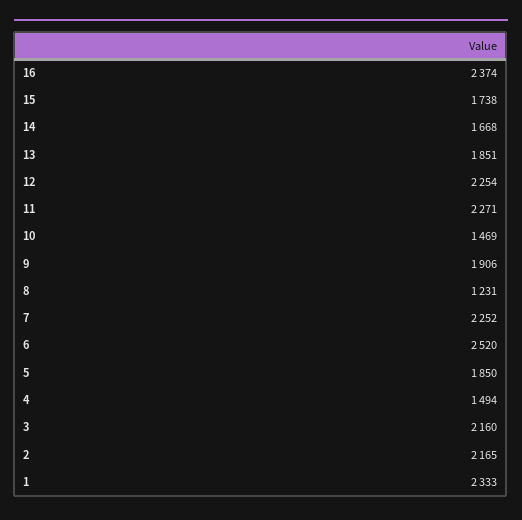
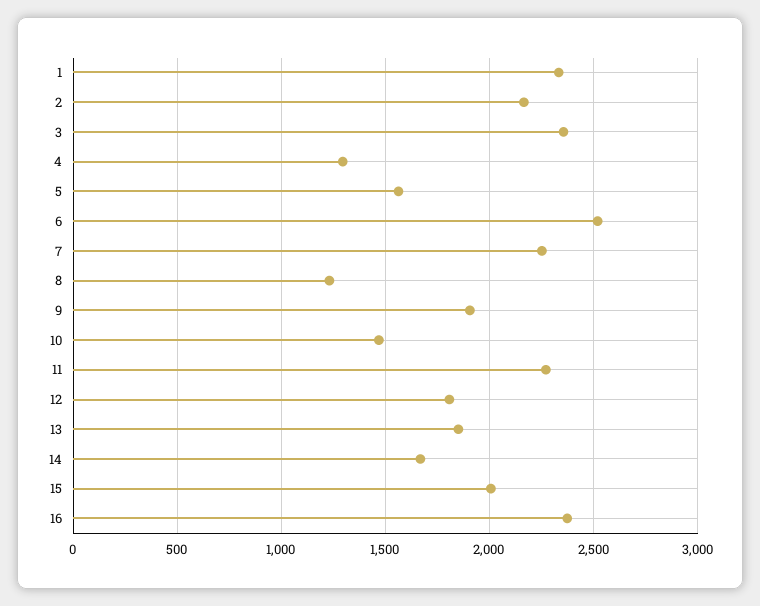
15: 1738 -> 2000
12: 2254 -> 1800
5: 1850 -> 1550
4: 1494 -> 1300
3: 2160 -> 2350

